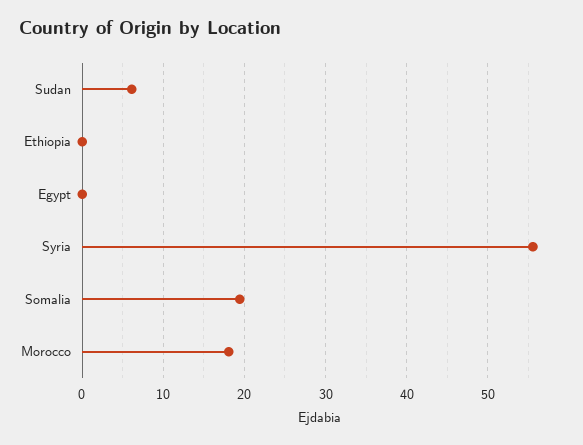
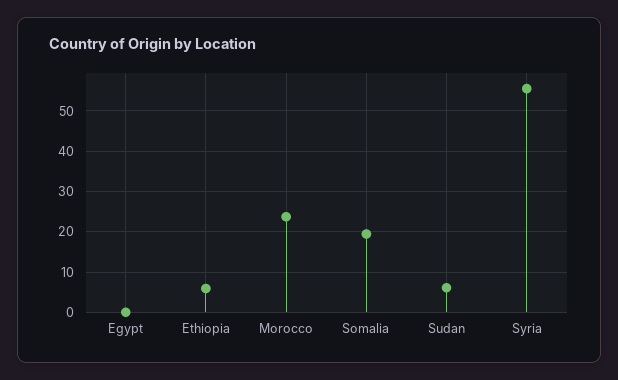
Ethiopia: 0 -> 6
Morocco: 18 -> 24

